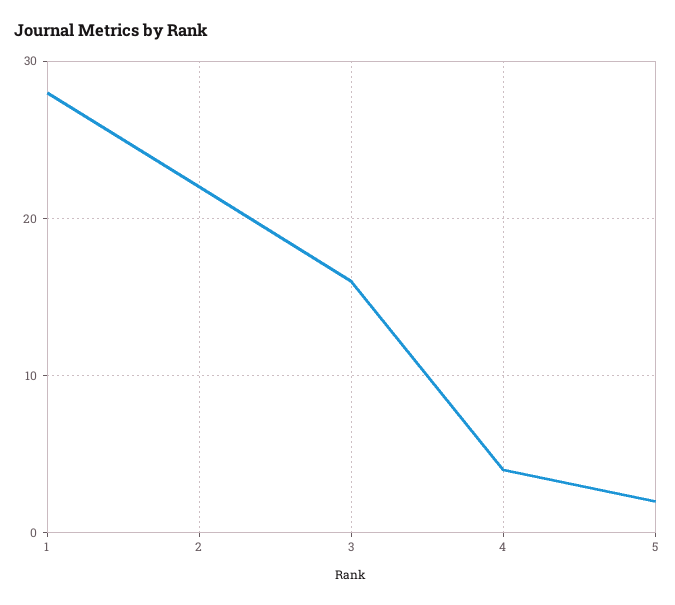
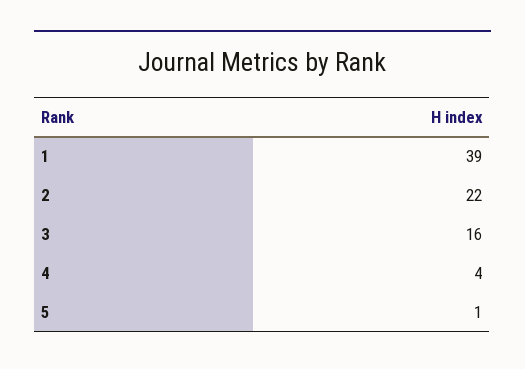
1: 28 -> 39
5: 2 -> 1

